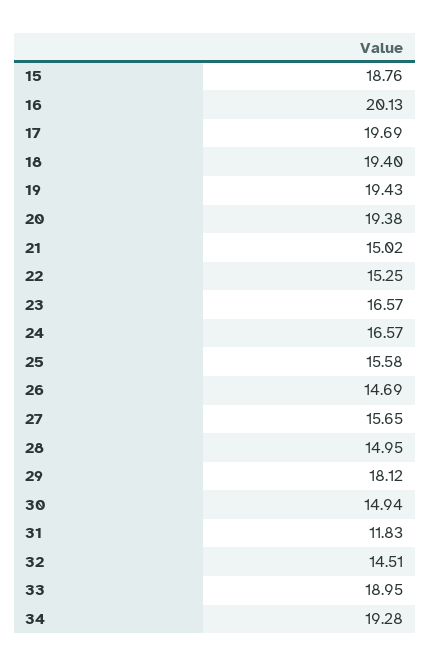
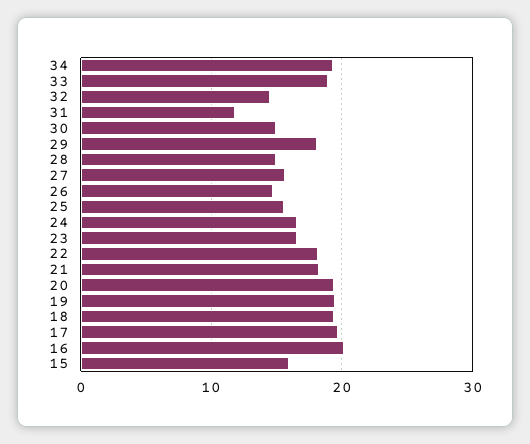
15: 18.76 -> 16
21: 15.02 -> 18
22: 15.25 -> 18

